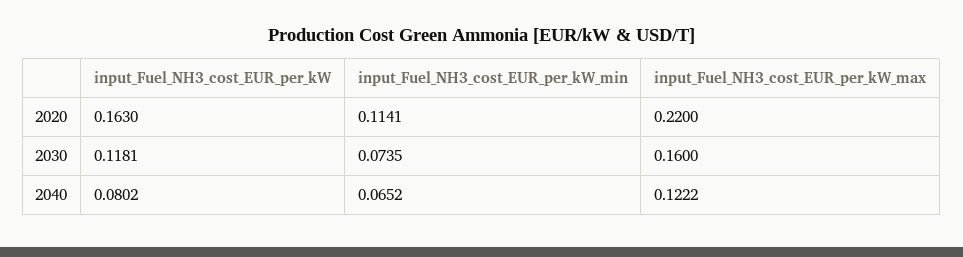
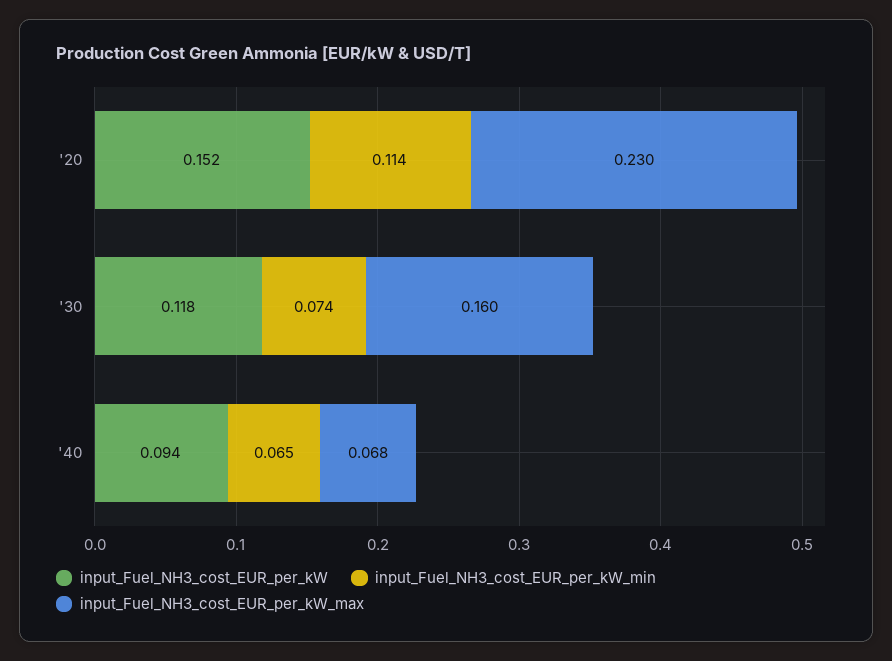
input_Fuel_NH3_cost_EUR_per_kW, 2020: 0.163 -> 0.152
input_Fuel_NH3_cost_EUR_per_kW_max, 2020: 0.22 -> 0.23
input_Fuel_NH3_cost_EUR_per_kW, 2040: 0.0802 -> 0.094
input_Fuel_NH3_cost_EUR_per_kW_max, 2040: 0.1222 -> 0.068

